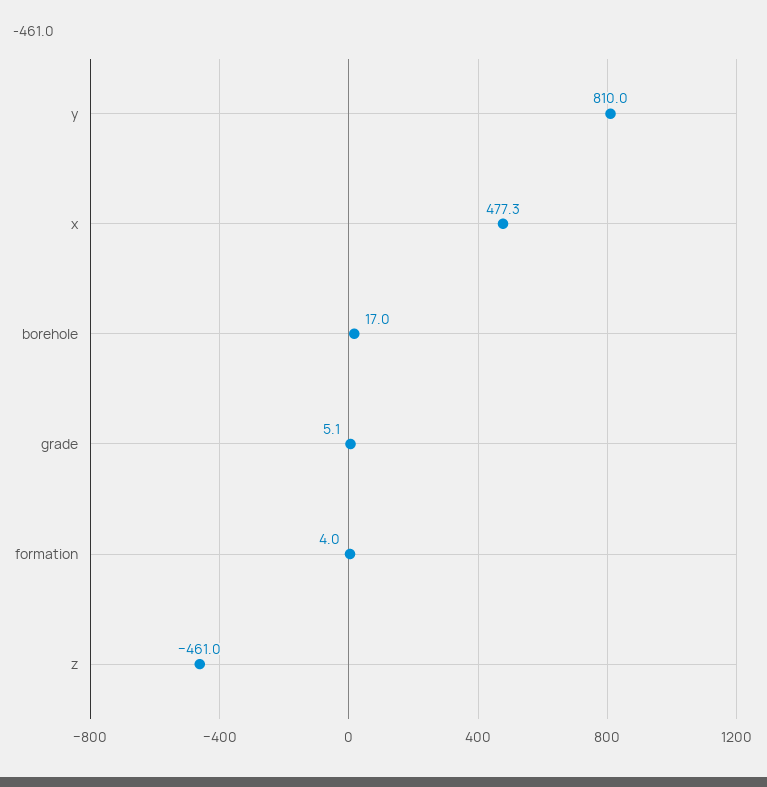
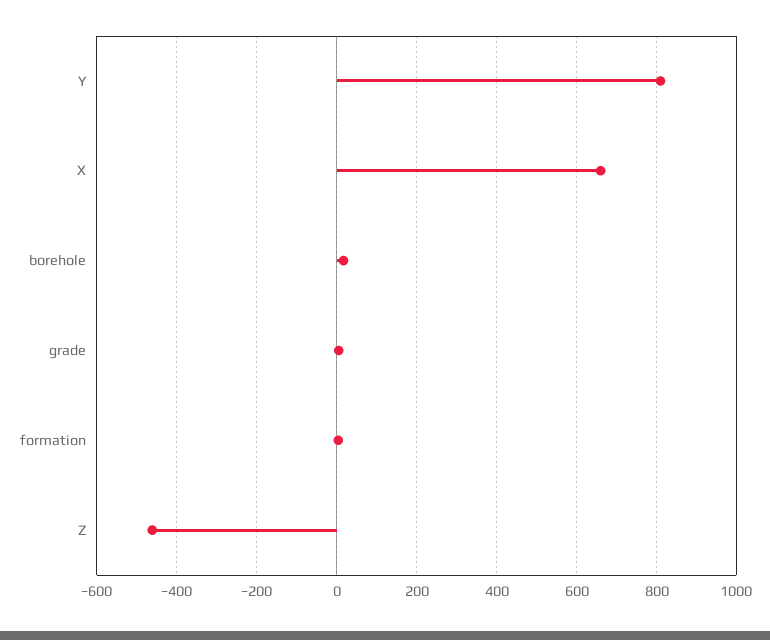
x: 477.3 -> 660

